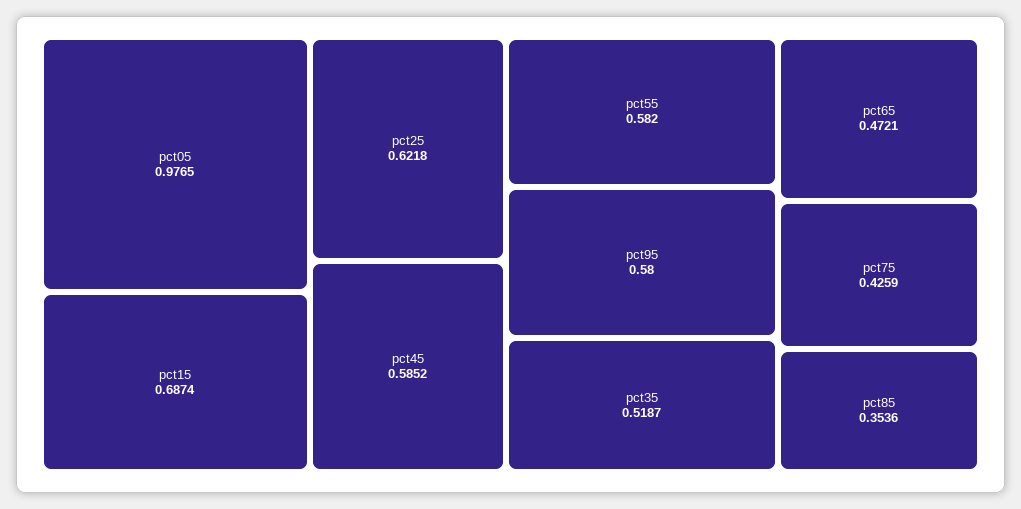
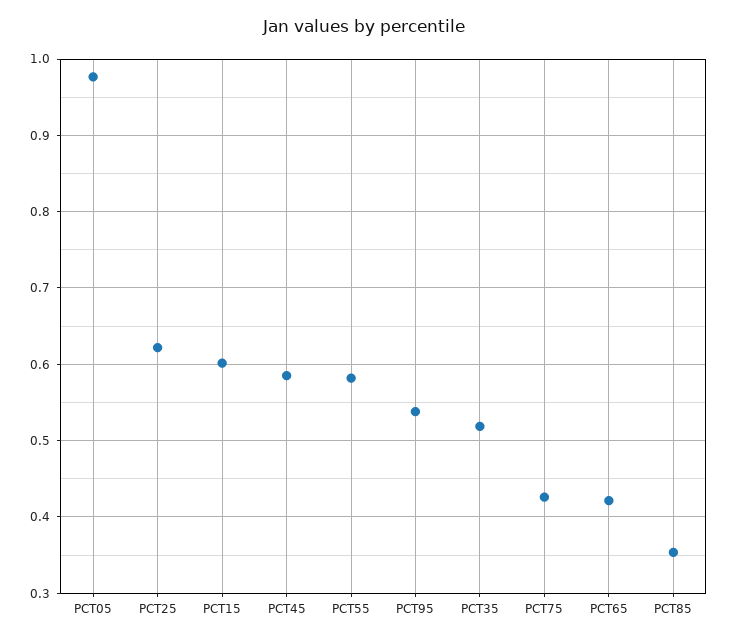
pct15: 0.6874 -> 0.6
pct95: 0.58 -> 0.54
pct65: 0.4721 -> 0.42

